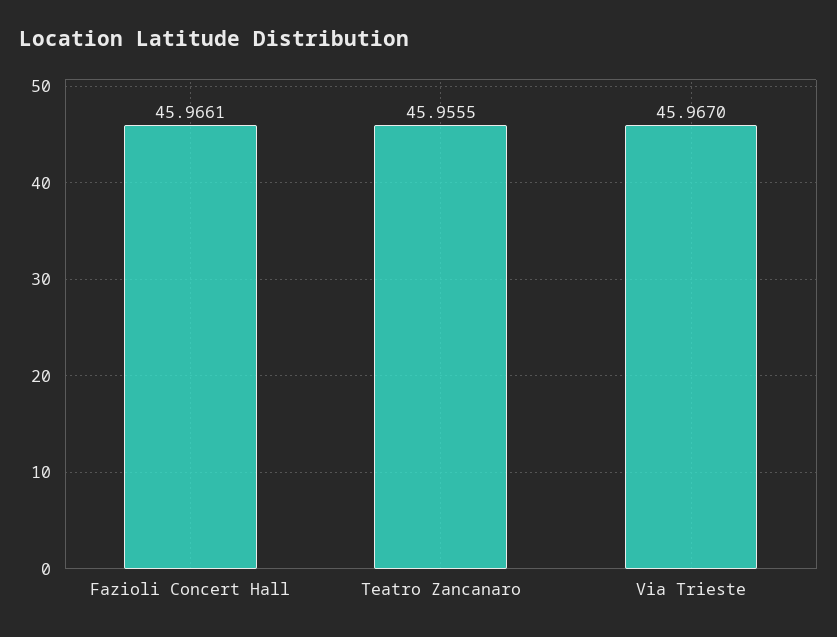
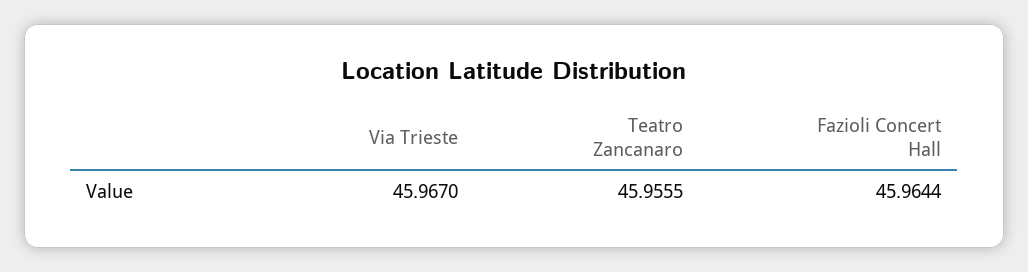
Fazioli Concert Hall: 45.9661 -> 45.9644

